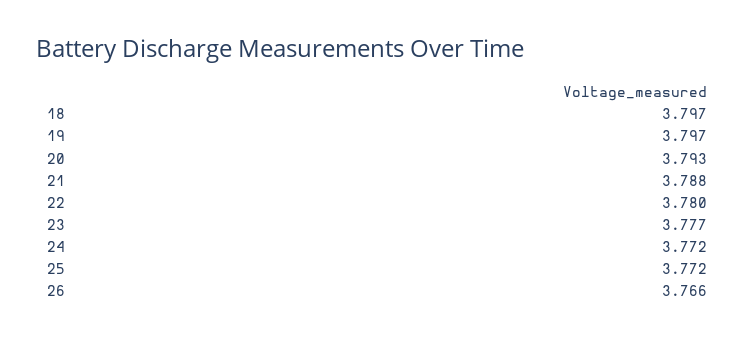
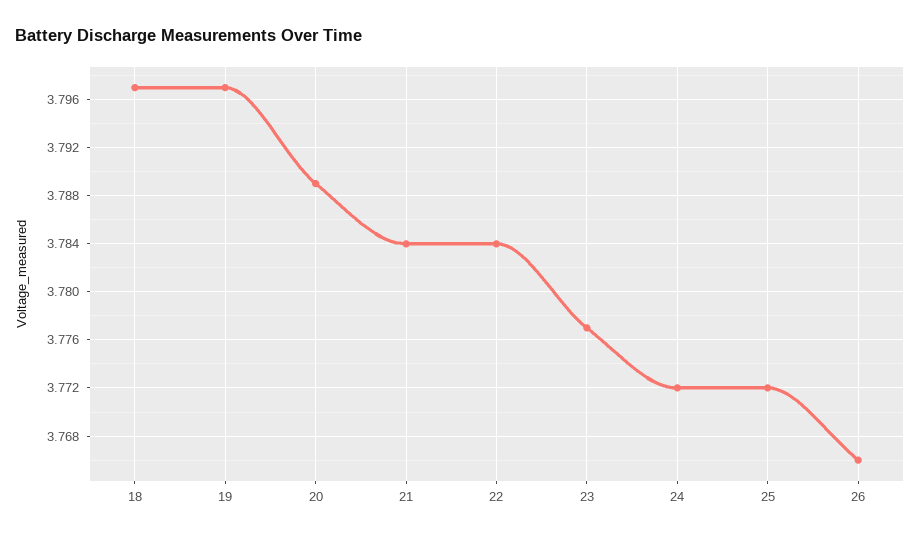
20: 3.793 -> 3.789
21: 3.788 -> 3.784
22: 3.78 -> 3.784

